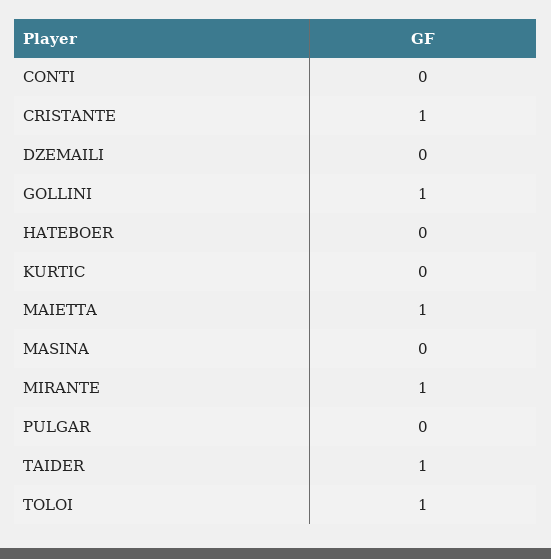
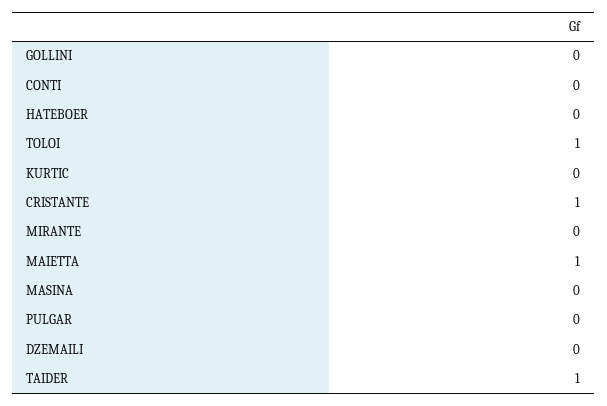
GOLLINI: 1 -> 0
MIRANTE: 1 -> 0

